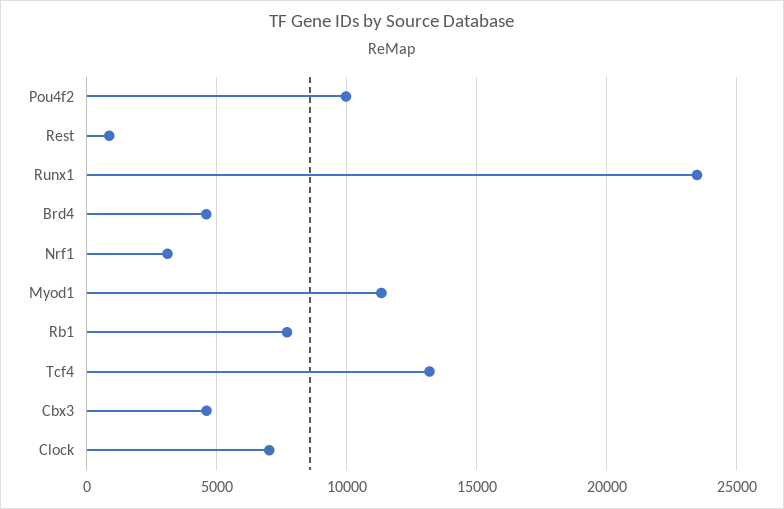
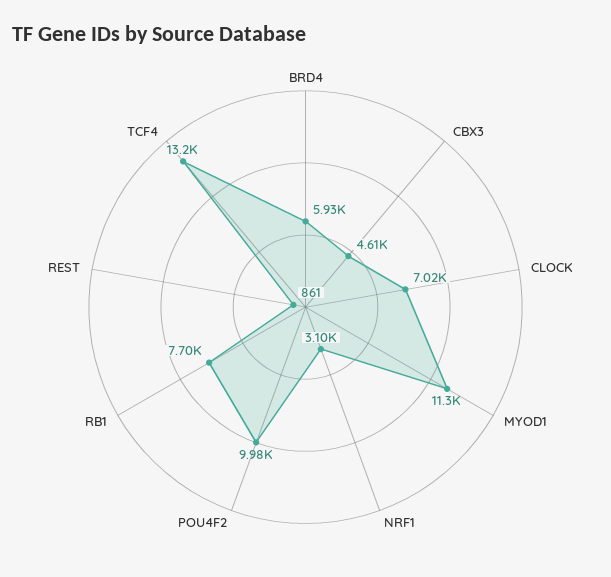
Runx1: 23500 -> none
Brd4: 4500 -> 5930

